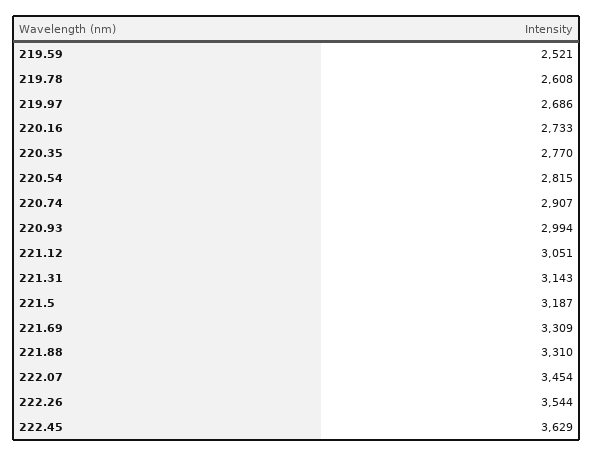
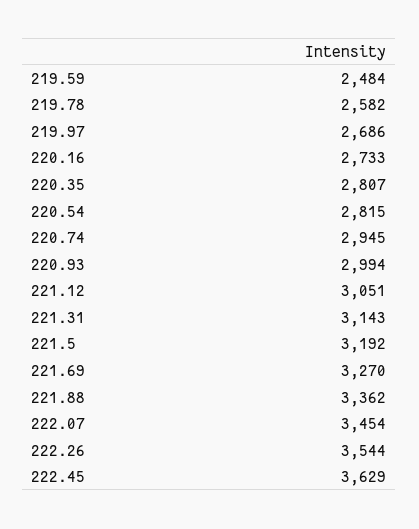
219.59: 2521 -> 2484
219.78: 2608 -> 2582
220.35: 2770 -> 2807
220.74: 2907 -> 2945
221.5: 3187 -> 3192
221.69: 3309 -> 3270
221.88: 3310 -> 3362

